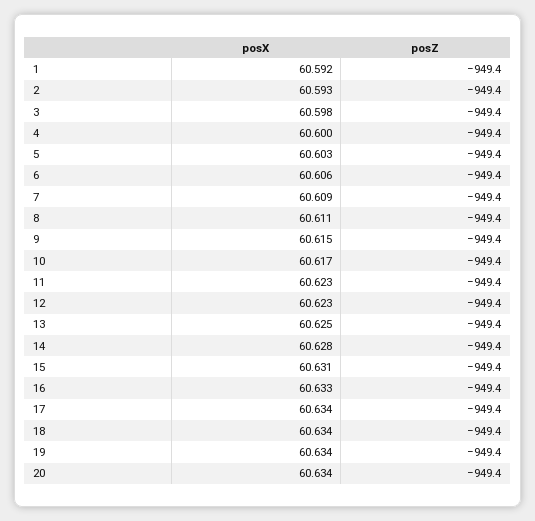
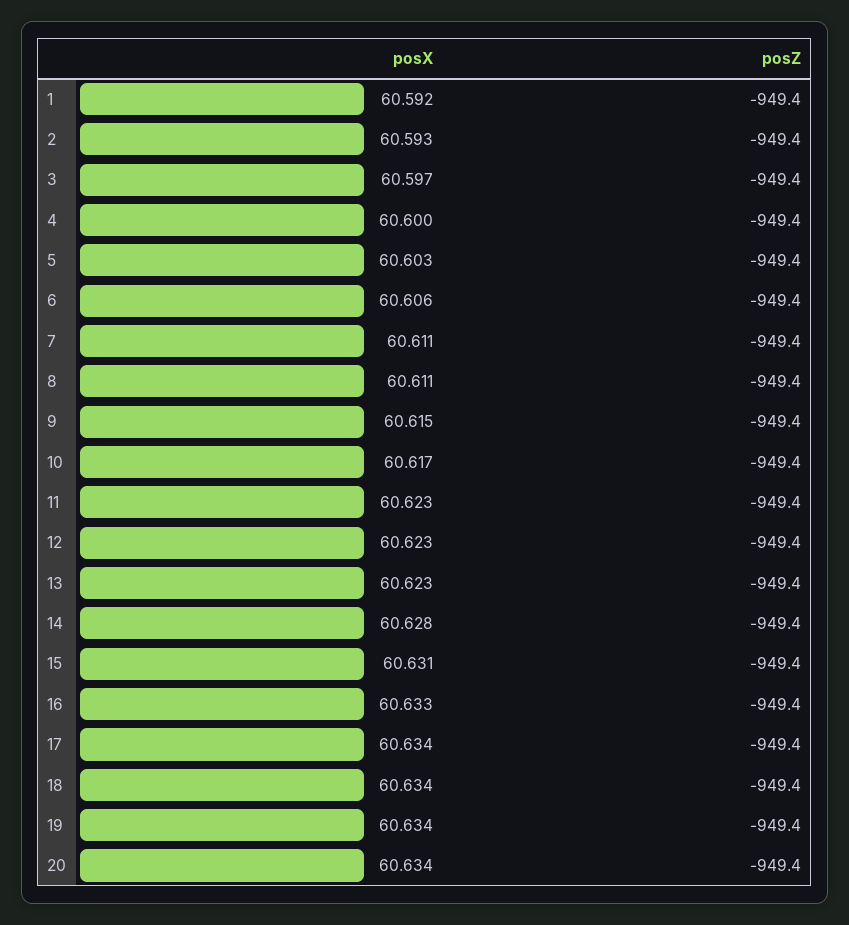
posX, 3: 60.598 -> 60.597
posX, 7: 60.609 -> 60.611
posX, 13: 60.625 -> 60.623

